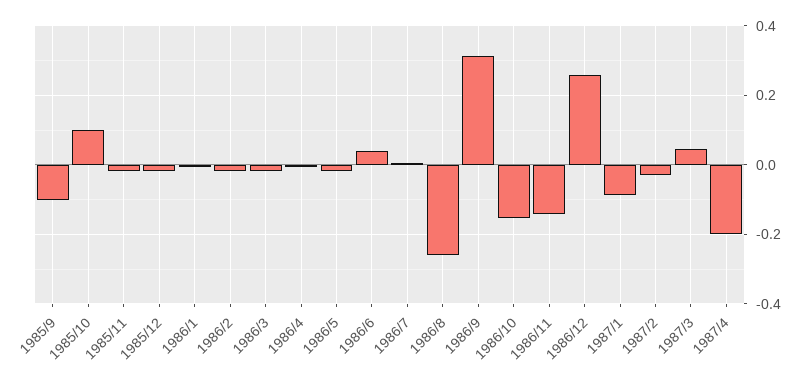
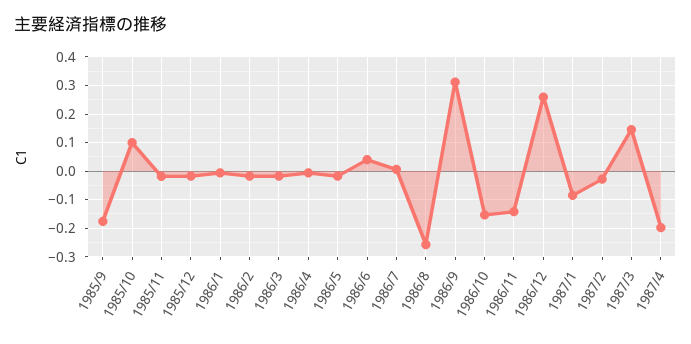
1985/9: -0.1 -> -0.175
1987/3: 0.04 -> 0.15

